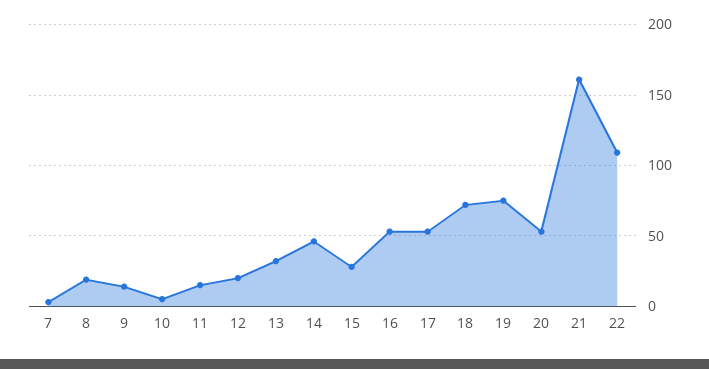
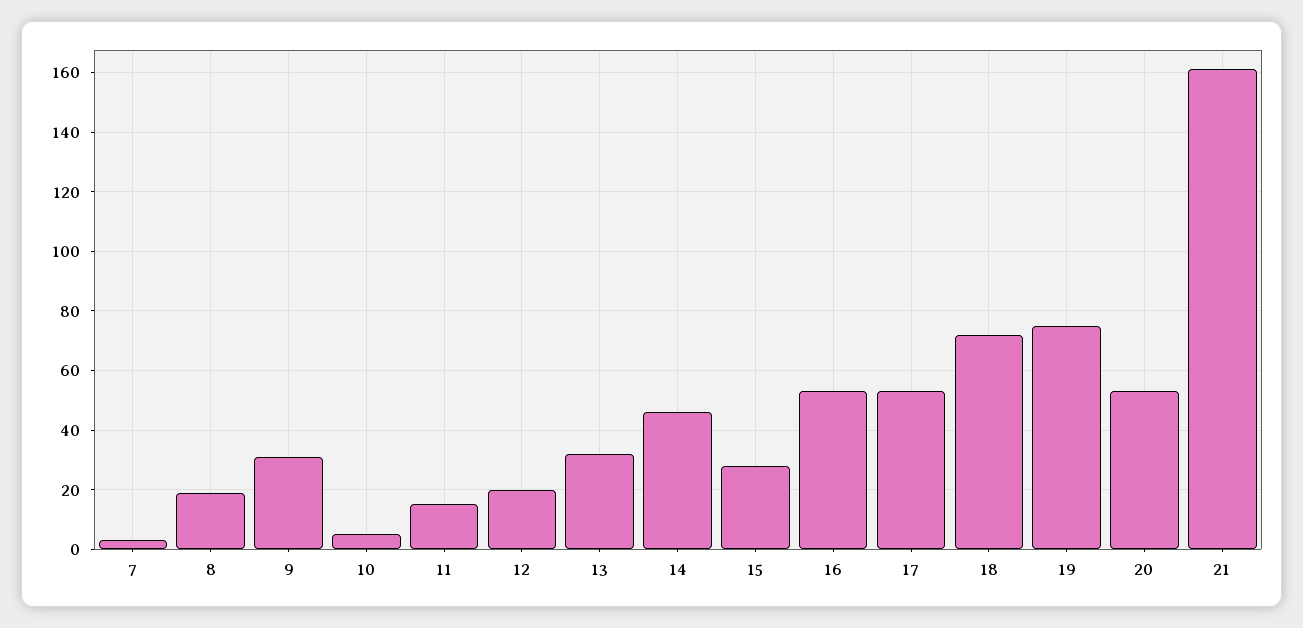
9: 15 -> 30
22: 110 -> none

